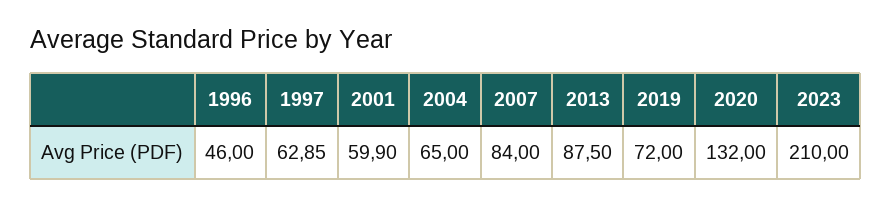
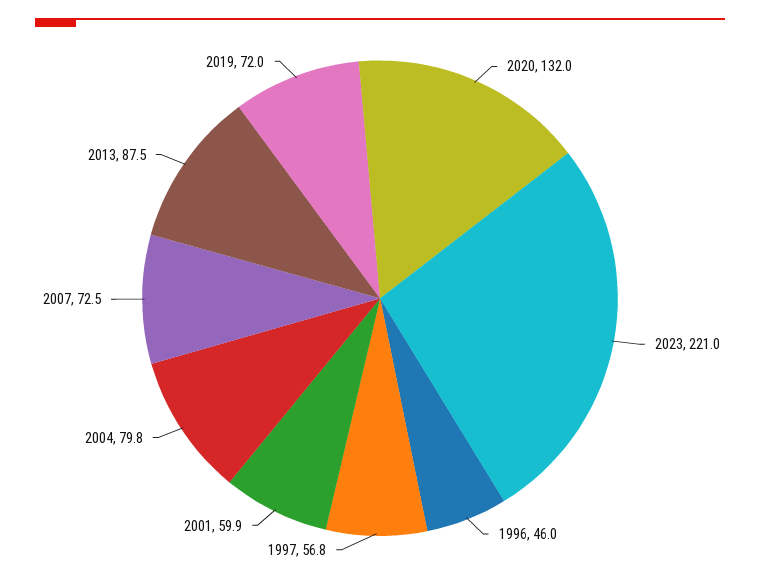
1997: 62.85 -> 56.8
2004: 65 -> 79.8
2007: 84 -> 72.5
2023: 210 -> 221

